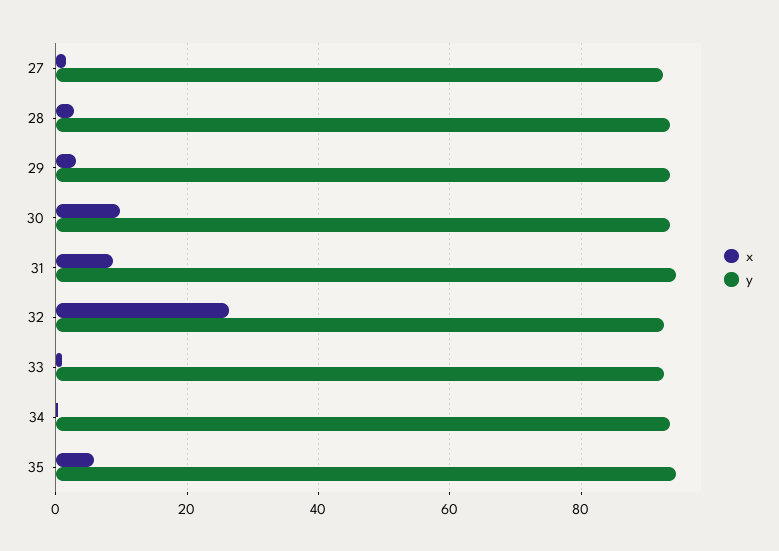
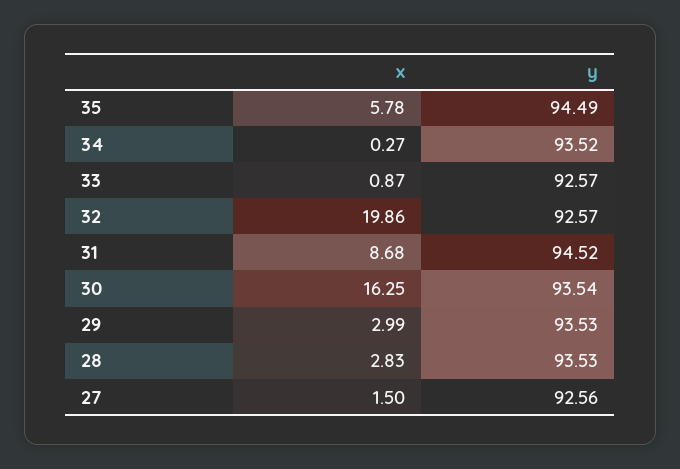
x, 30: 10 -> 16.25
x, 32: 26 -> 19.86

